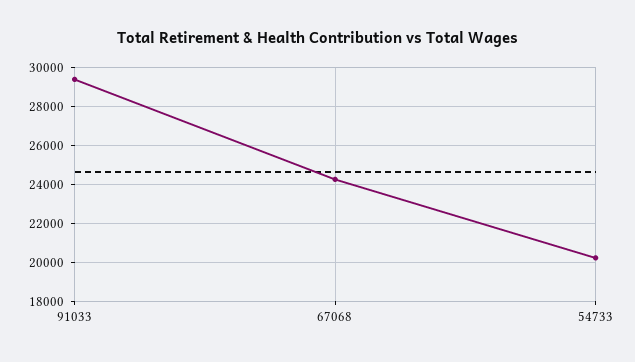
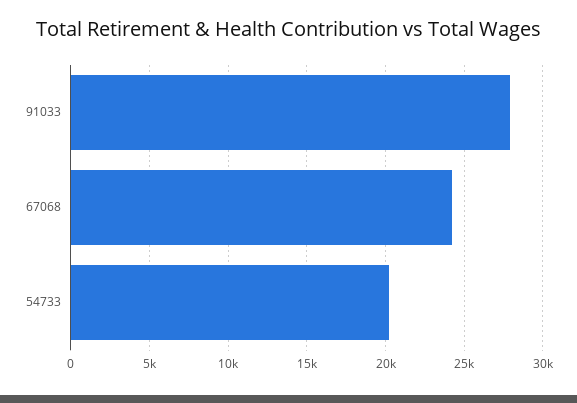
91033: 29500 -> 28000

